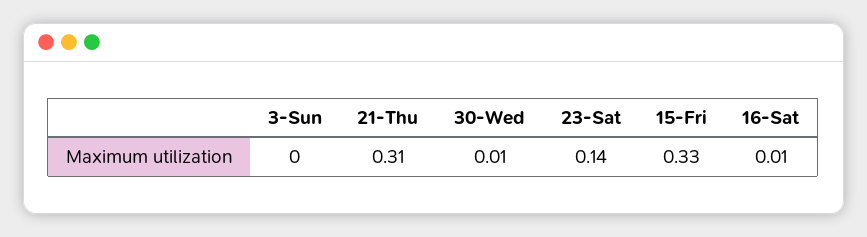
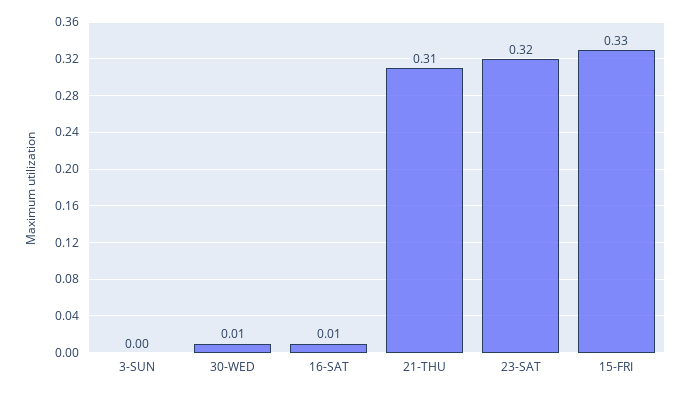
23-Sat: 0.14 -> 0.32

